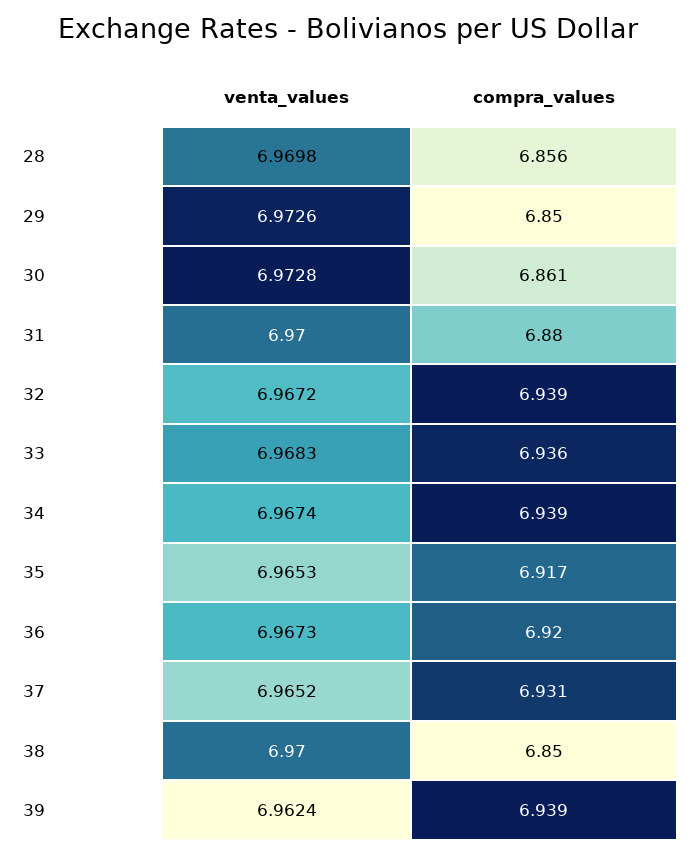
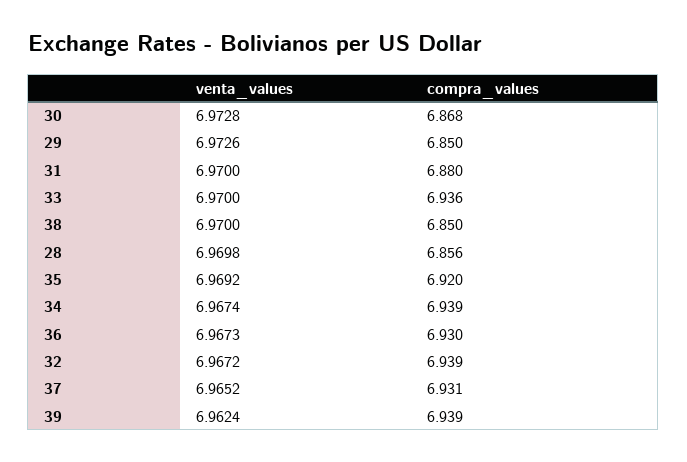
compra_values, 30: 6.861 -> 6.868
venta_values, 33: 6.9683 -> 6.97
venta_values, 35: 6.9653 -> 6.9692
compra_values, 35: 6.917 -> 6.92
compra_values, 36: 6.92 -> 6.93

